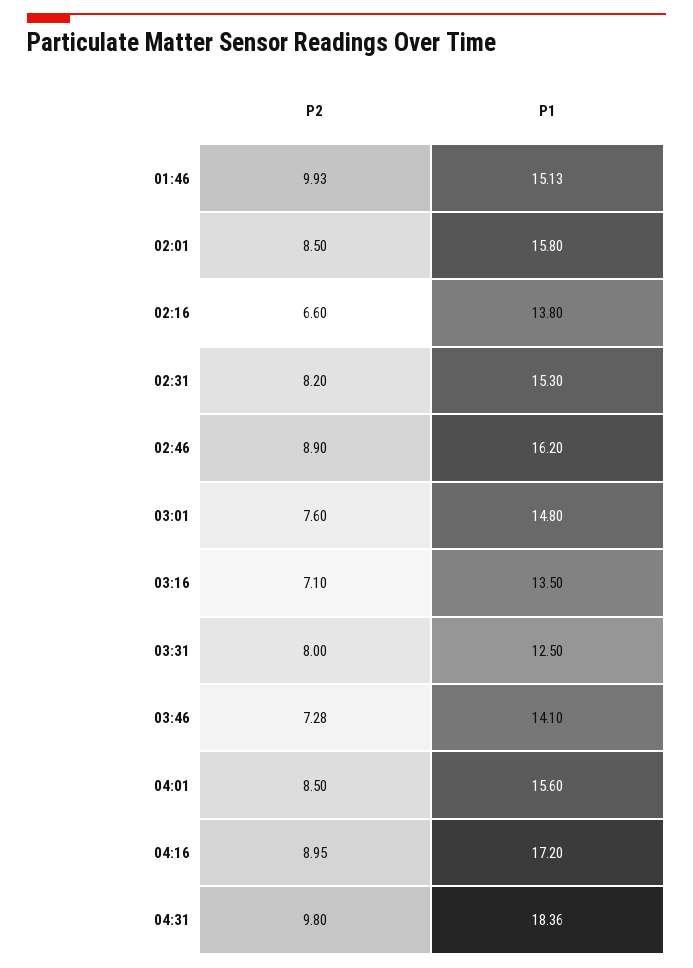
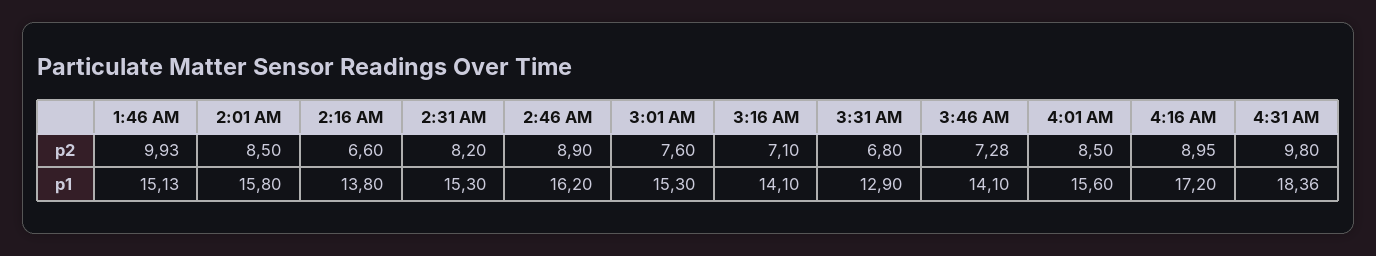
P1, 03:01: 14.8 -> 15.3
P1, 03:16: 13.5 -> 14.1
P2, 03:31: 8 -> 6.8
P1, 03:31: 12.5 -> 12.9

